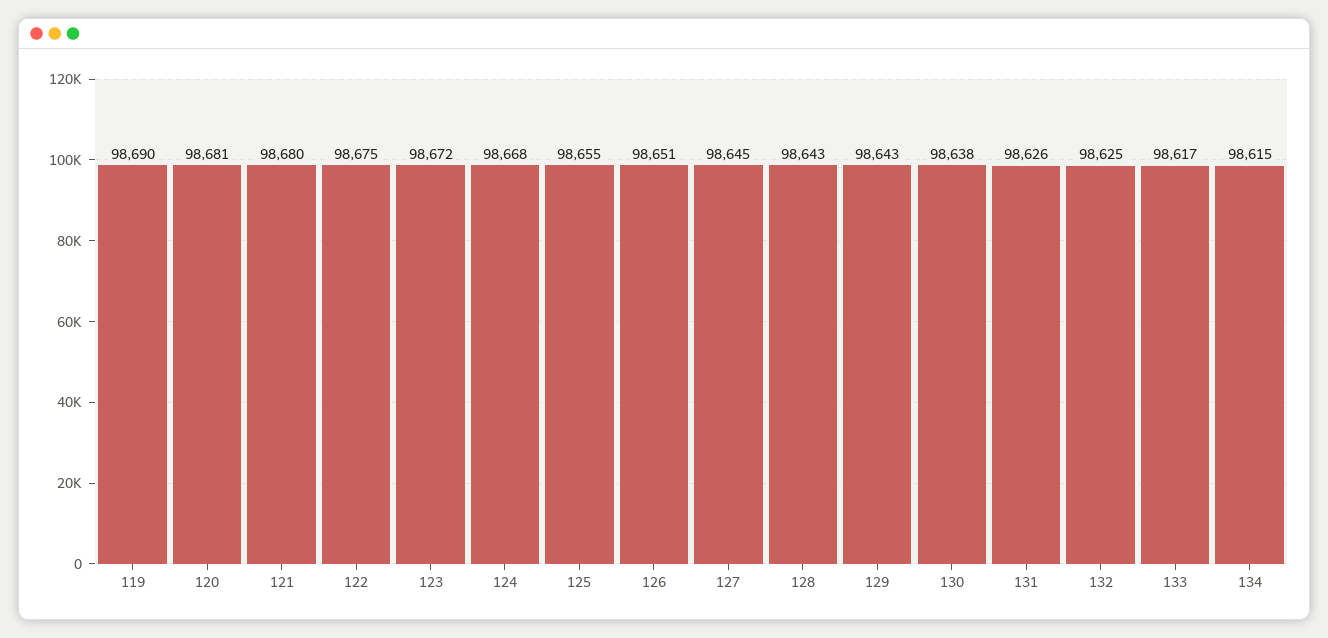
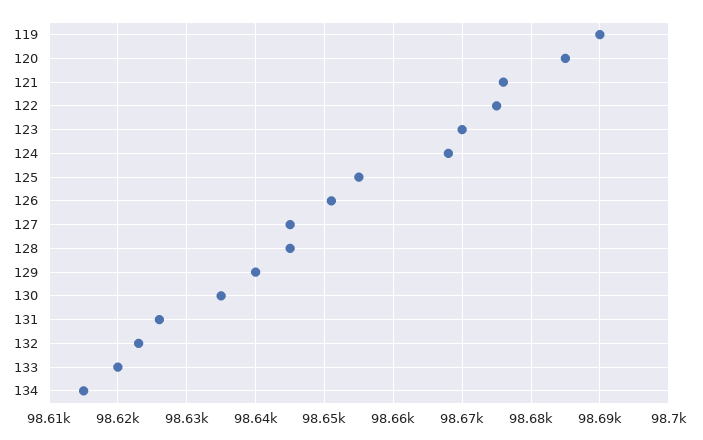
120: 98681 -> 98685
121: 98680 -> 98676
123: 98672 -> 98670
128: 98643 -> 98645
129: 98643 -> 98640
130: 98638 -> 98635
132: 98625 -> 98623
133: 98617 -> 98620

